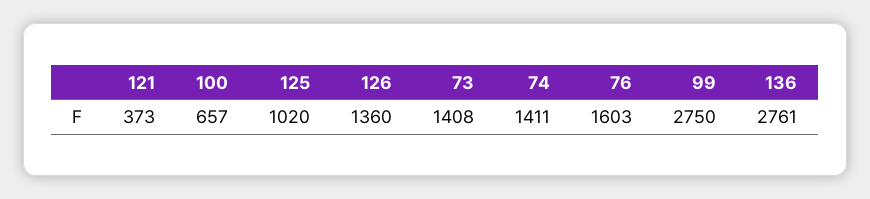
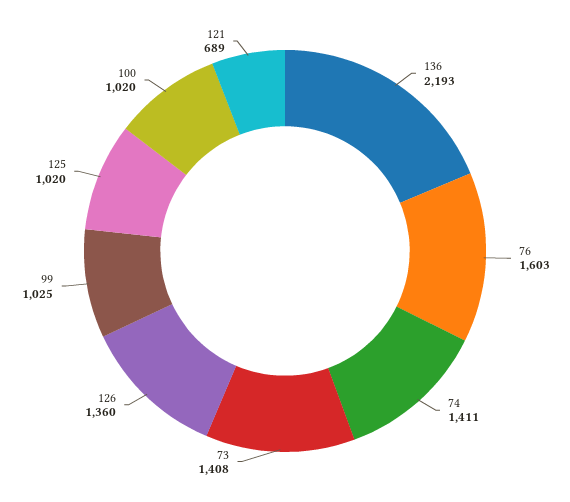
121: 373 -> 689
100: 657 -> 1020
99: 2750 -> 1025
136: 2761 -> 2193

